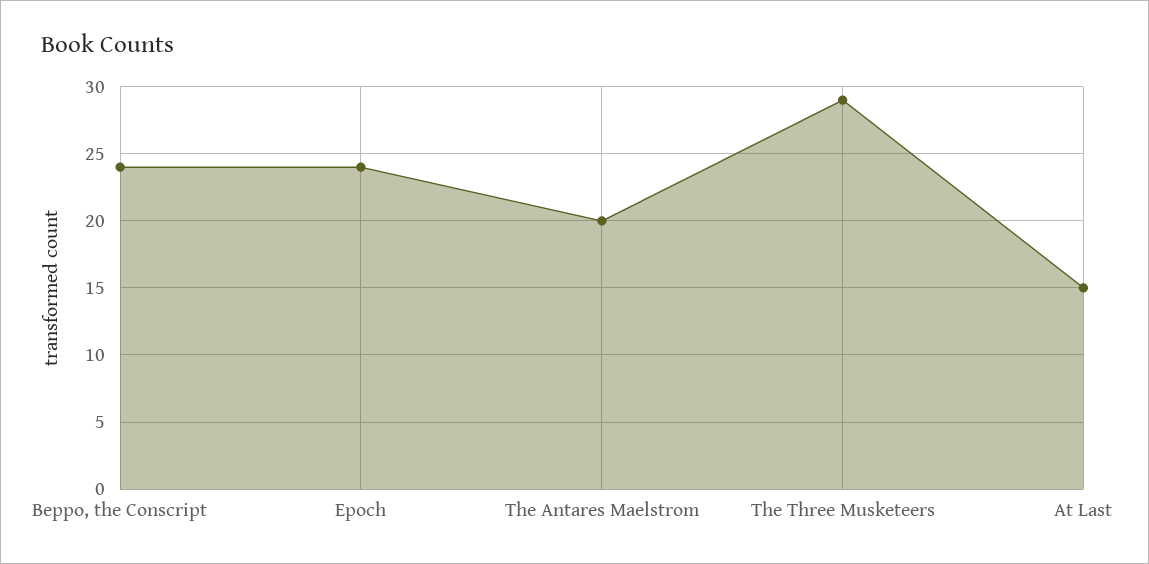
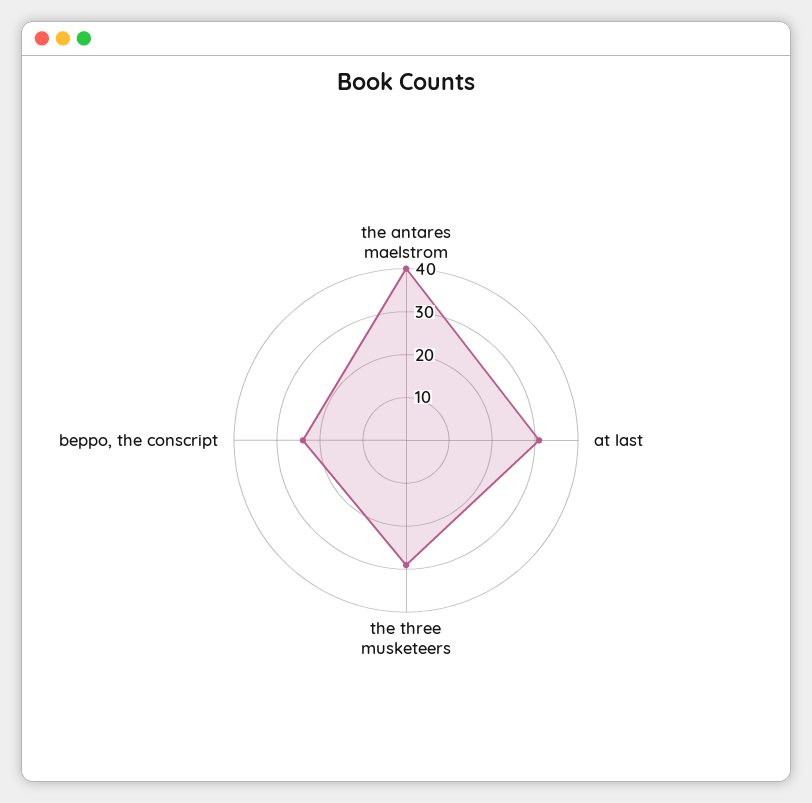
Epoch: 24 -> none
The Antares Maelstrom: 20 -> 40
At Last: 15 -> 30

